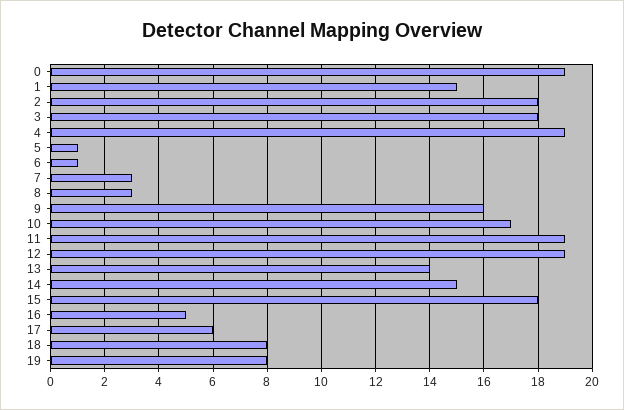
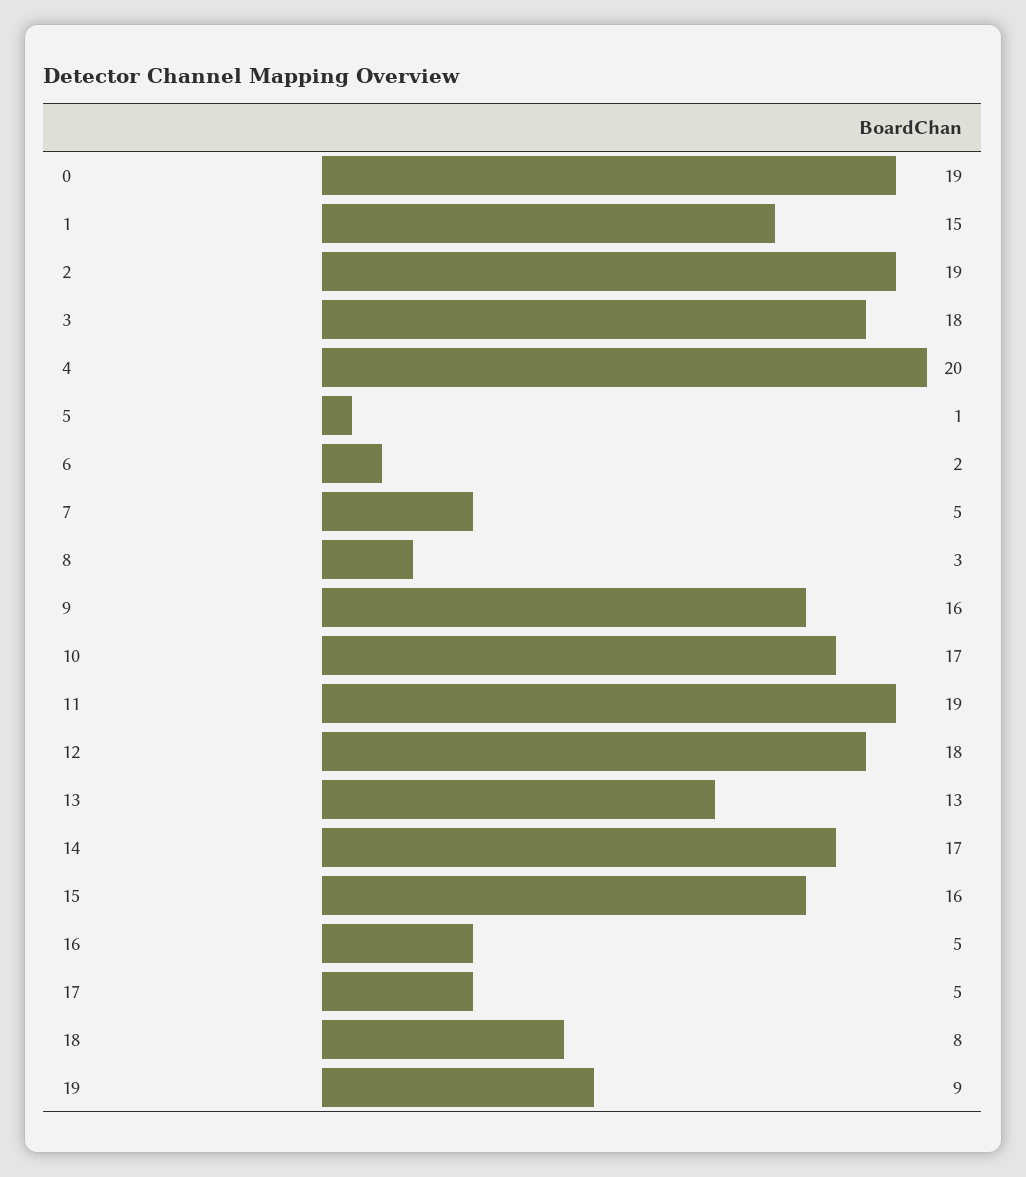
2: 18 -> 19
4: 19 -> 20
6: 1 -> 2
7: 3 -> 5
12: 19 -> 18
13: 14 -> 13
14: 15 -> 17
15: 18 -> 16
17: 6 -> 5
19: 8 -> 9

